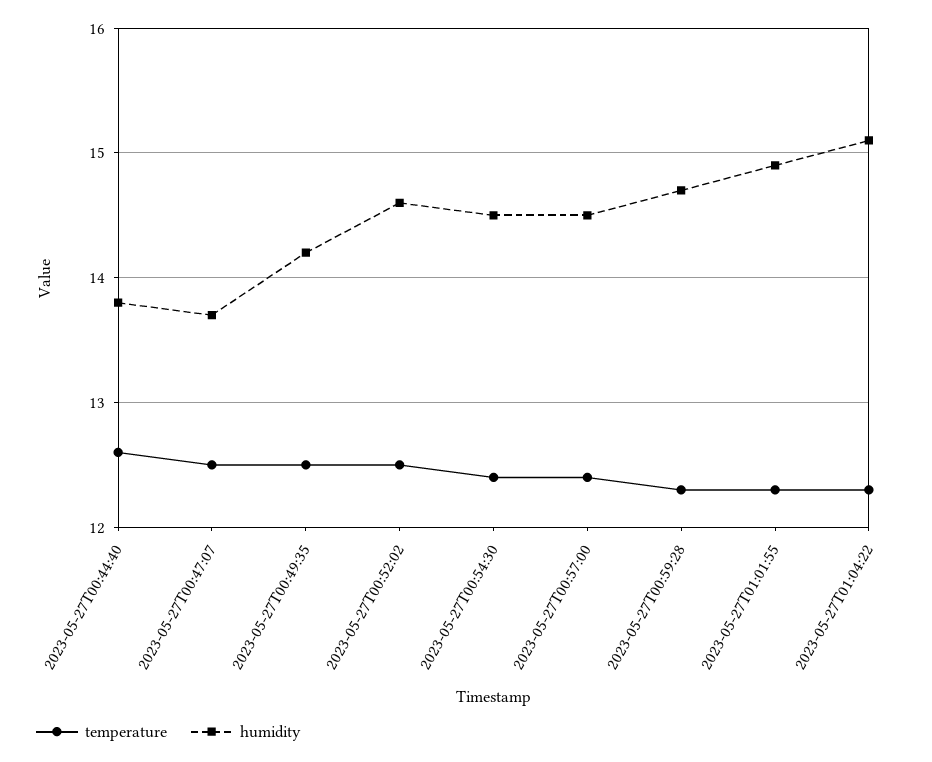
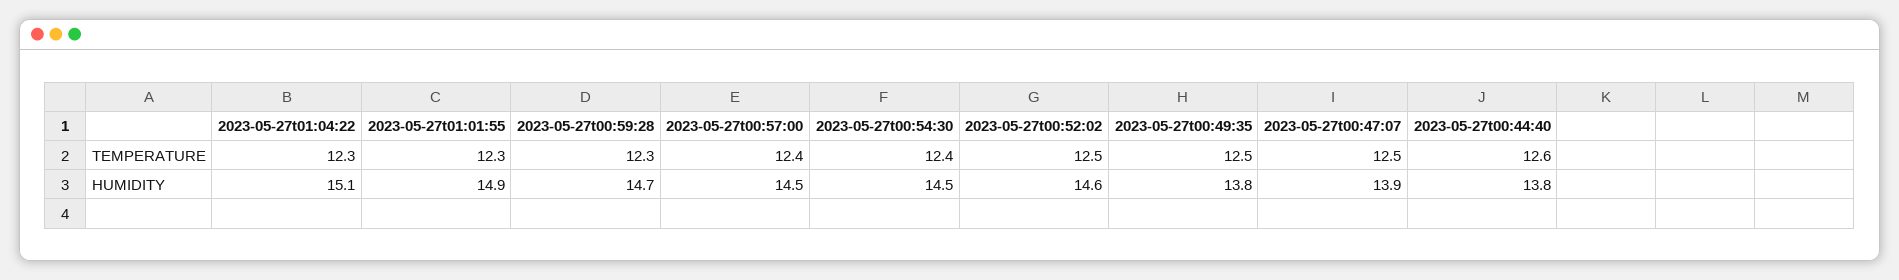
humidity, 2023-05-27T00:47:07: 13.7 -> 13.9
humidity, 2023-05-27T00:49:35: 14.2 -> 13.8

